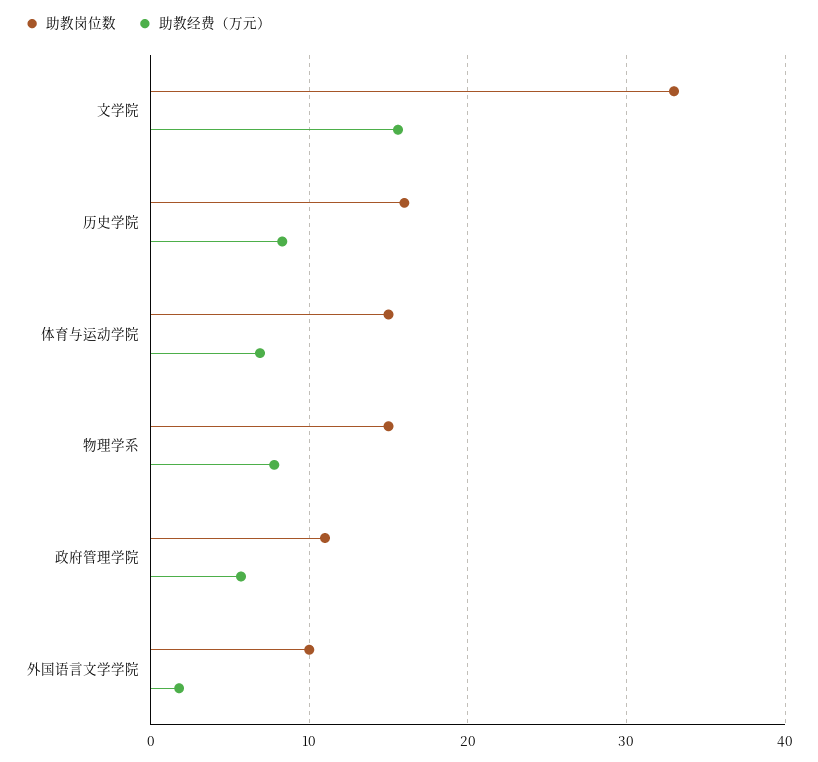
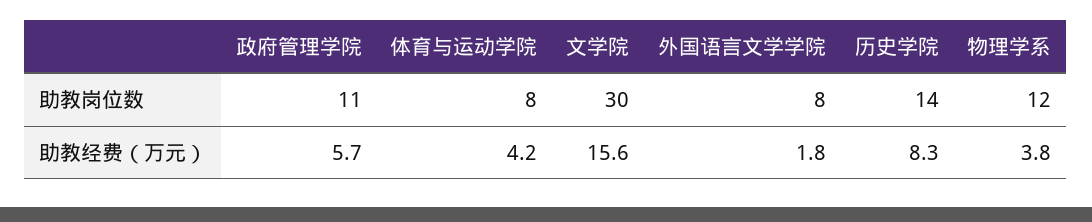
助教岗位数, 文学院: 33 -> 30
助教岗位数, 历史学院: 16 -> 14
助教岗位数, 体育与运动学院: 15 -> 8
助教经费（万元）, 体育与运动学院: 7 -> 4.2
助教岗位数, 物理学系: 15 -> 12
助教经费（万元）, 物理学系: 8 -> 3.8
助教岗位数, 外国语言文学学院: 10 -> 8

